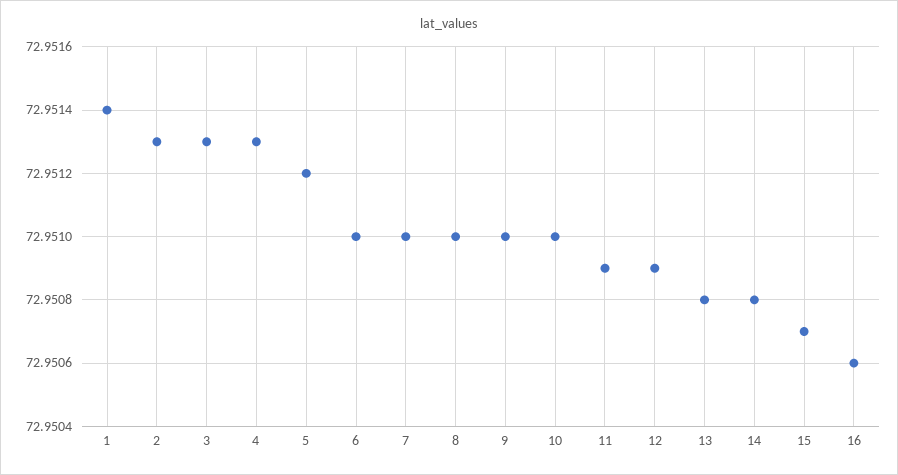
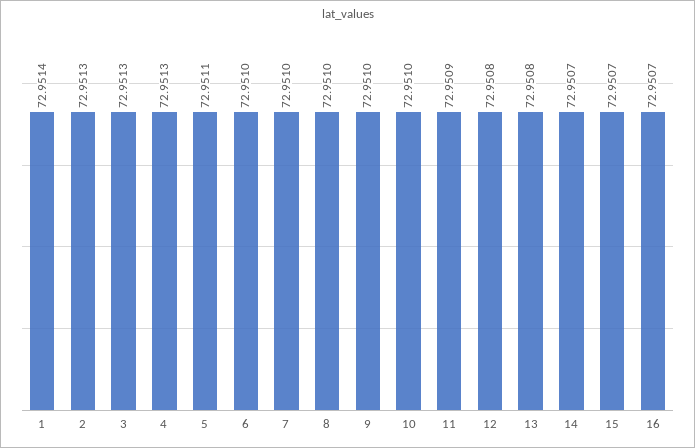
5: 72.9512 -> 72.9511
12: 72.9509 -> 72.9508
14: 72.9508 -> 72.9507
16: 72.9506 -> 72.9507

